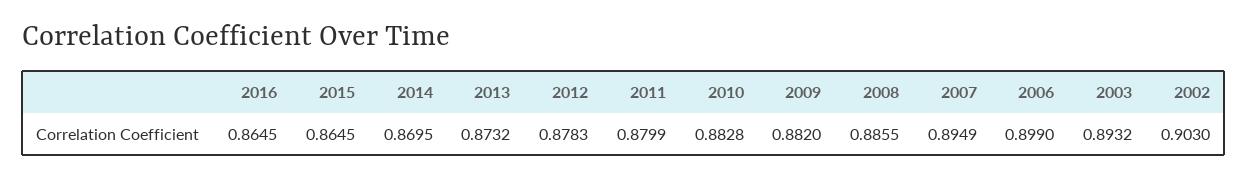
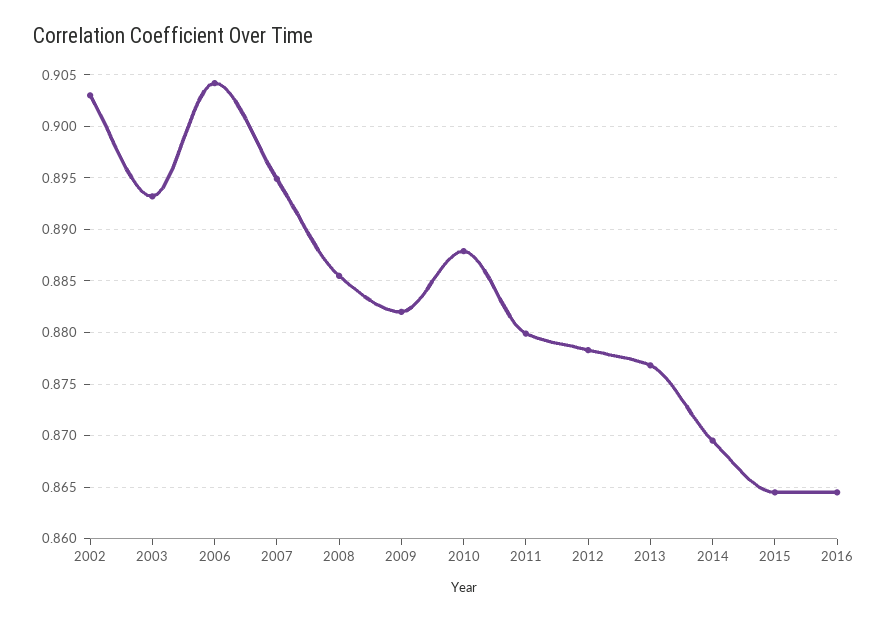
2013: 0.8732 -> 0.877
2010: 0.8828 -> 0.888
2006: 0.899 -> 0.904

